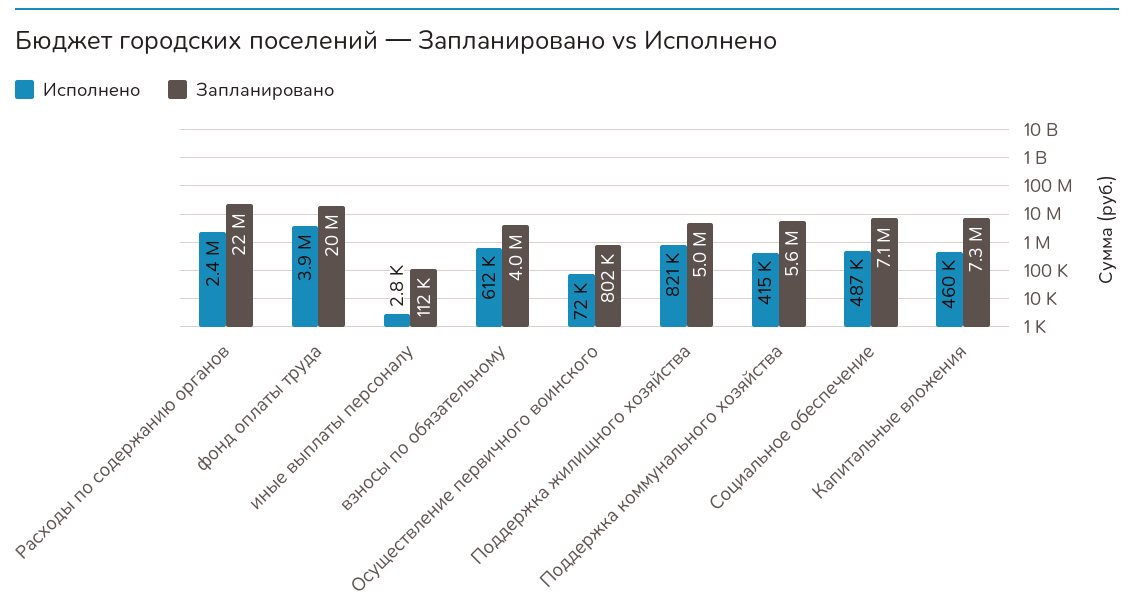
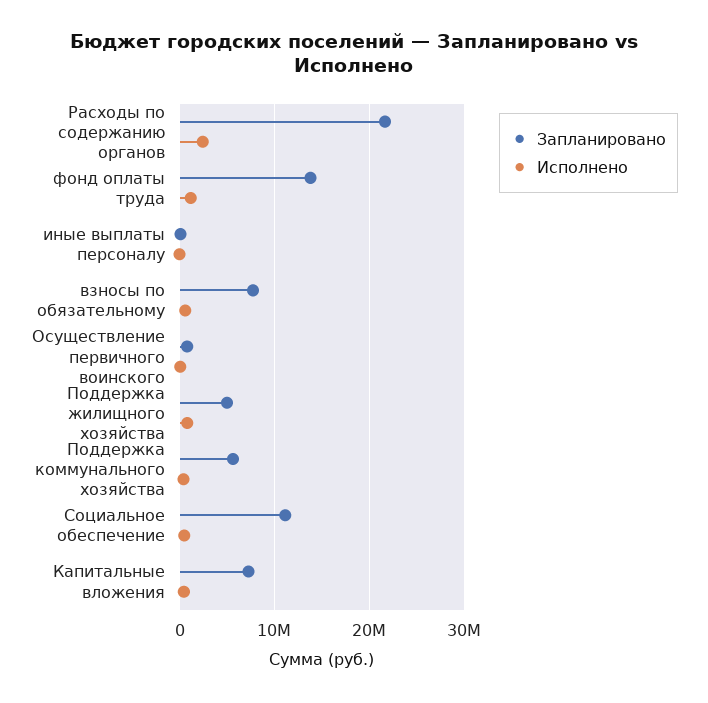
Исполнено, фонд оплаты труда: 3900000 -> 1000000
Запланировано, фонд оплаты труда: 20000000 -> 14000000
Запланировано, взносы по обязательному: 4000000 -> 8000000
Запланировано, Социальное обеспечение: 7100000 -> 11000000

